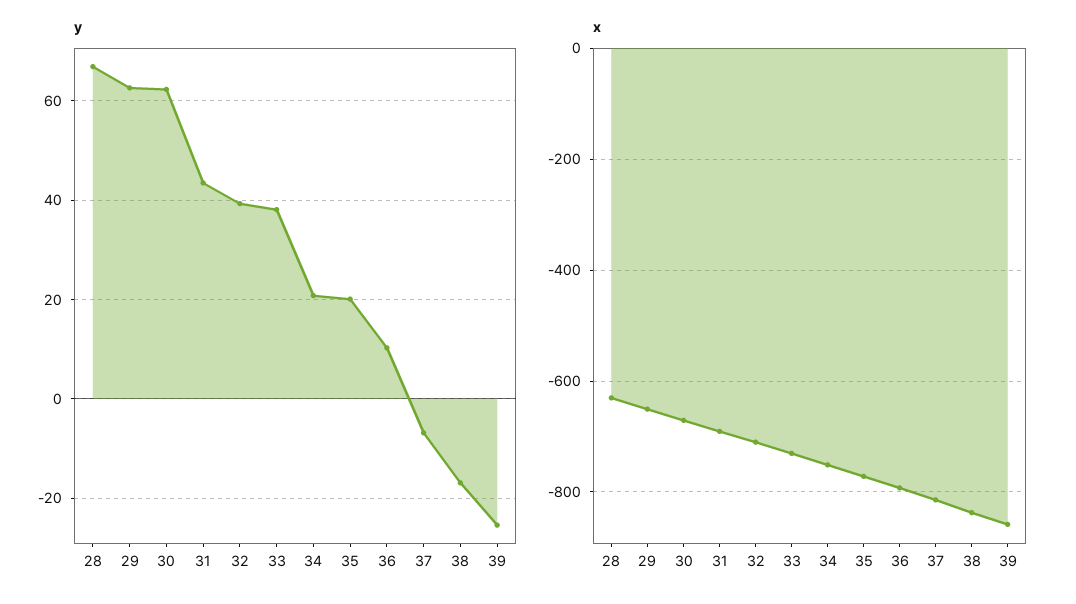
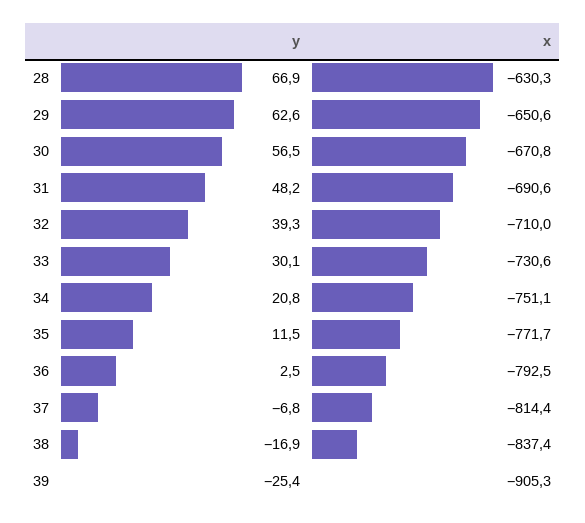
y, 30: 62 -> 56.5
y, 31: 44 -> 48.2
y, 33: 38 -> 30.1
y, 35: 20 -> 11.5
y, 36: 10 -> 2.5
x, 39: -860 -> -905.3

